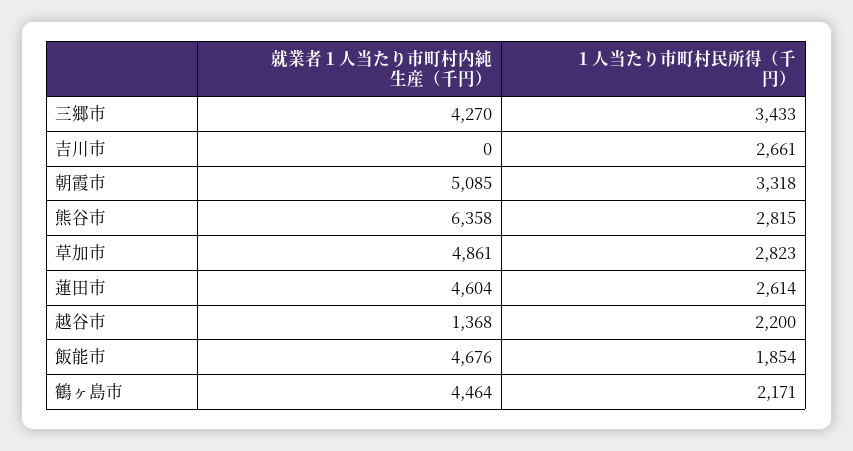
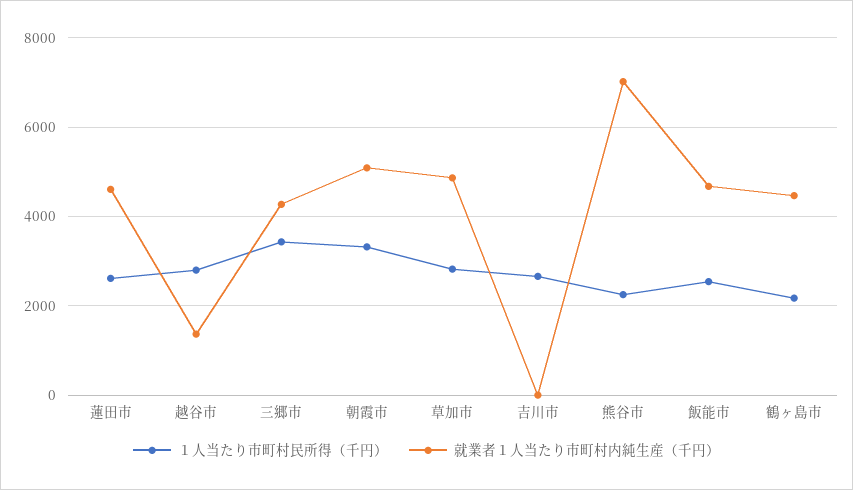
就業者１人当たり市町村内純生産（千円）, 熊谷市: 6358 -> 7000
１人当たり市町村民所得（千円）, 熊谷市: 2815 -> 2200
１人当たり市町村民所得（千円）, 越谷市: 2200 -> 2800
１人当たり市町村民所得（千円）, 飯能市: 1854 -> 2600

